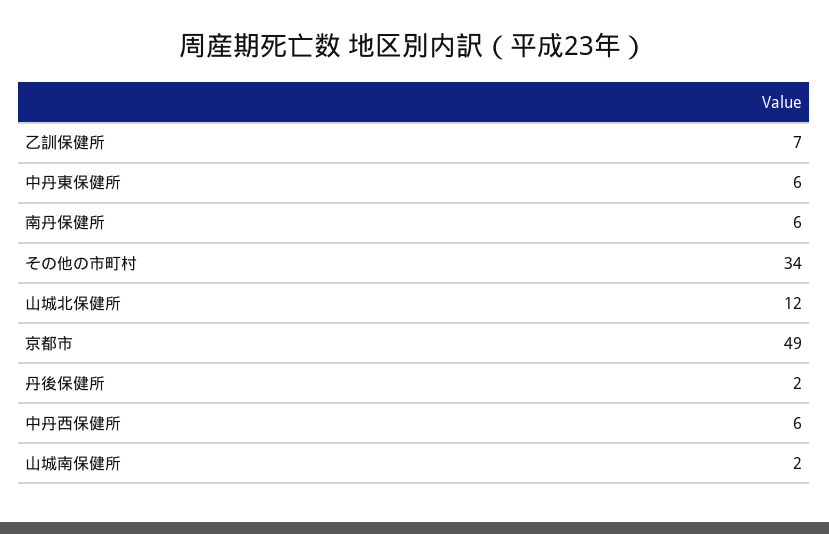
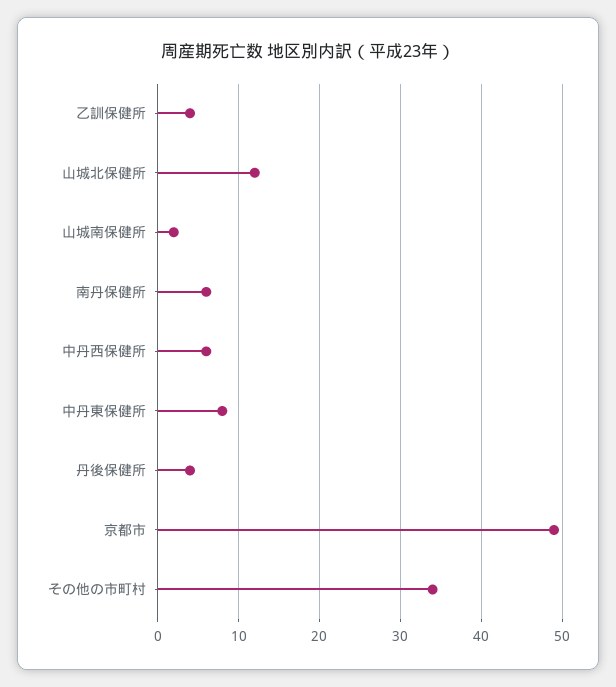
乙訓保健所: 7 -> 4
中丹東保健所: 6 -> 8
丹後保健所: 2 -> 4

